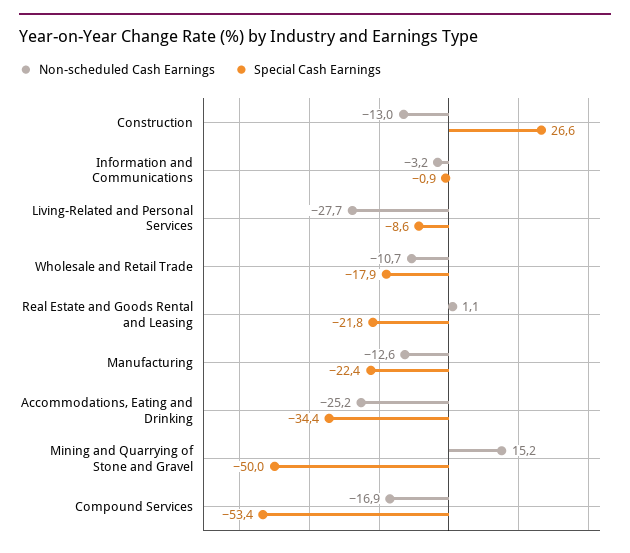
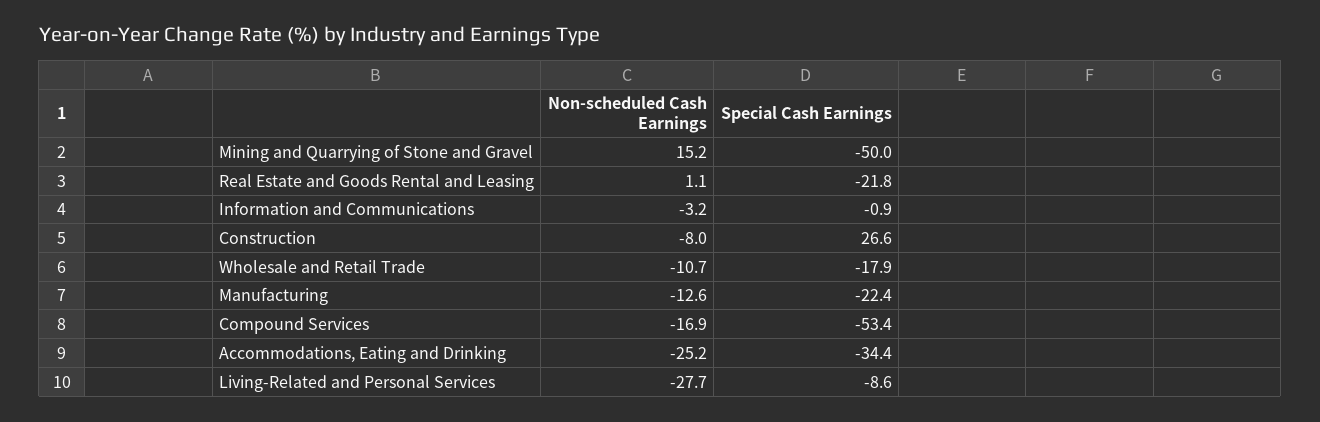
Non-scheduled Cash Earnings, Construction: -13 -> -8

